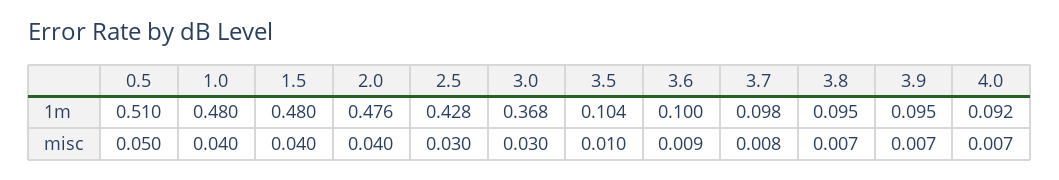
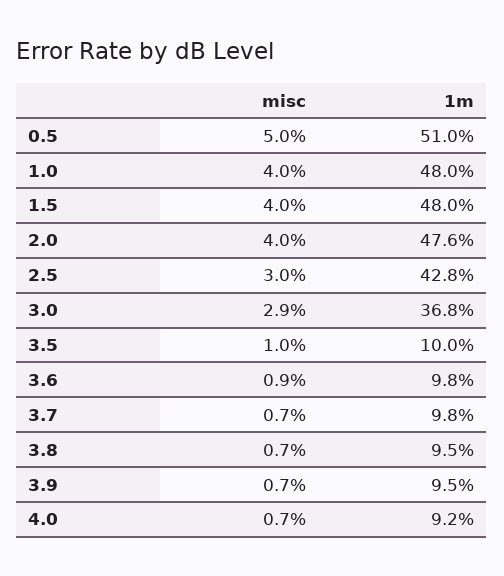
3.5, 1m: 0.104 -> 0.1
3.6, 1m: 0.1 -> 0.098
3.0, misc: 0.03 -> 0.029
3.7, misc: 0.008 -> 0.007

